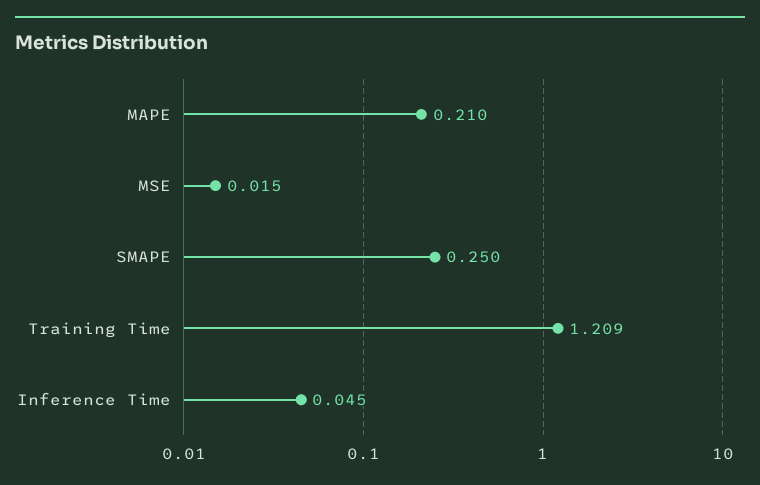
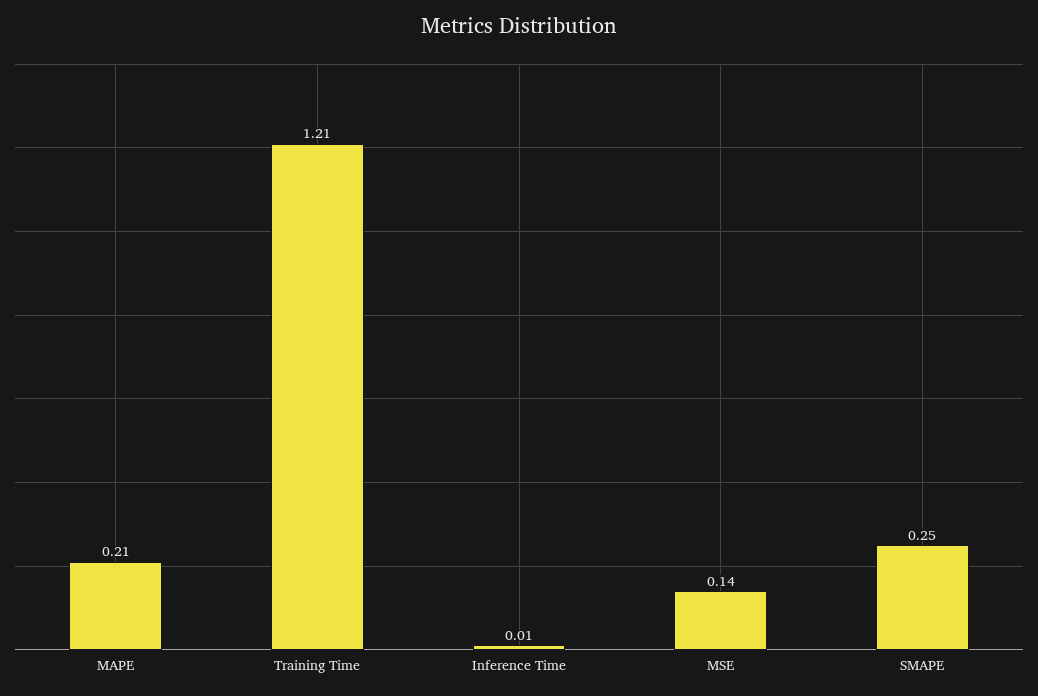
MSE: 0.015 -> 0.14
Inference Time: 0.045 -> 0.01

